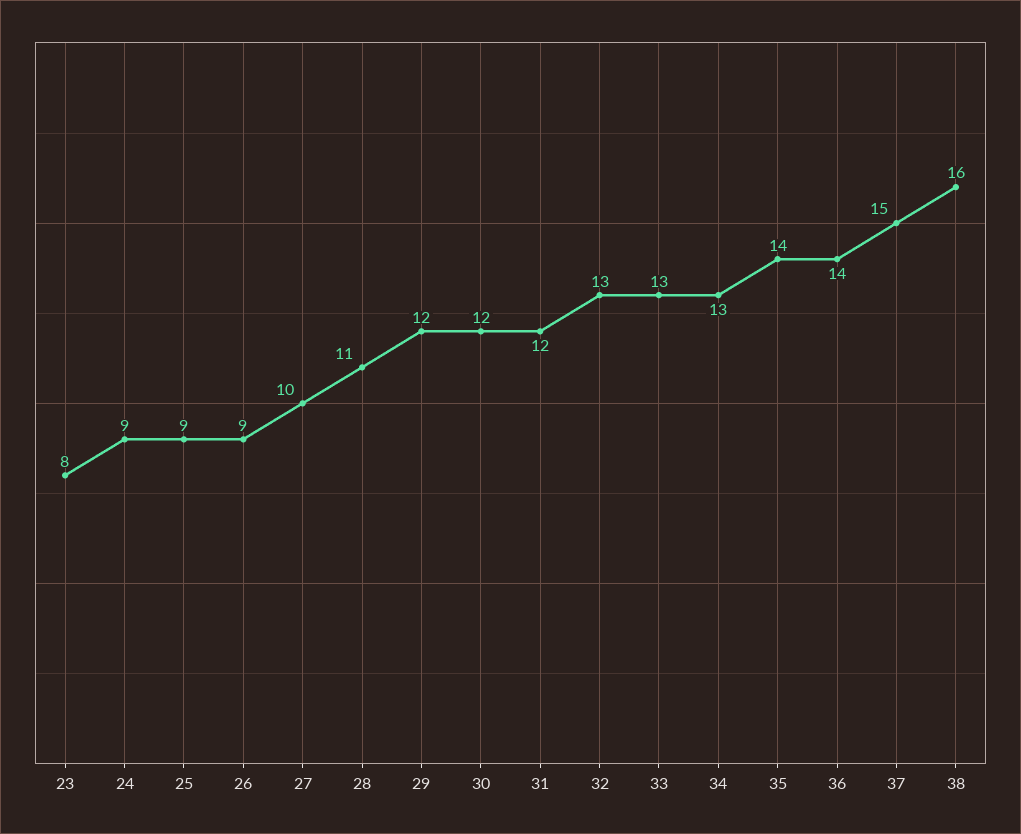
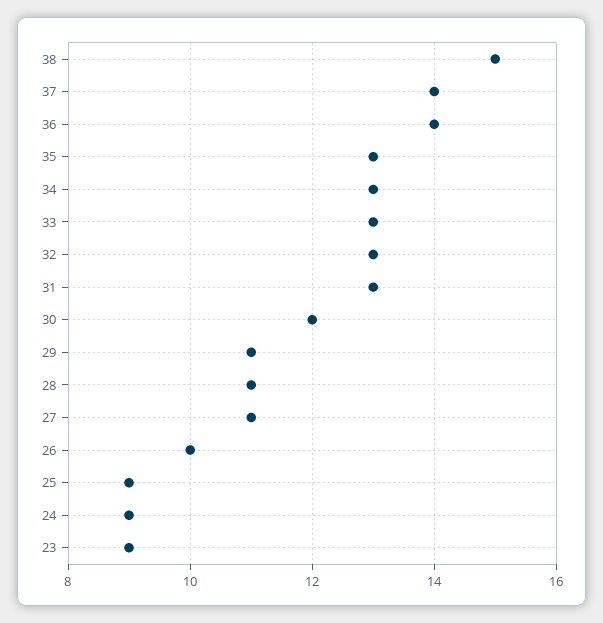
23: 8 -> 9
26: 9 -> 10
27: 10 -> 11
29: 12 -> 11
31: 12 -> 13
35: 14 -> 13
37: 15 -> 14
38: 16 -> 15

